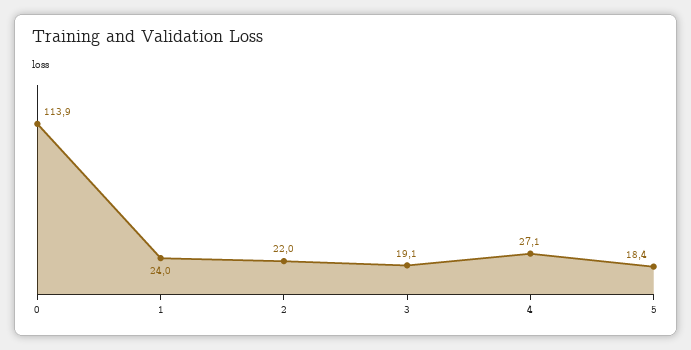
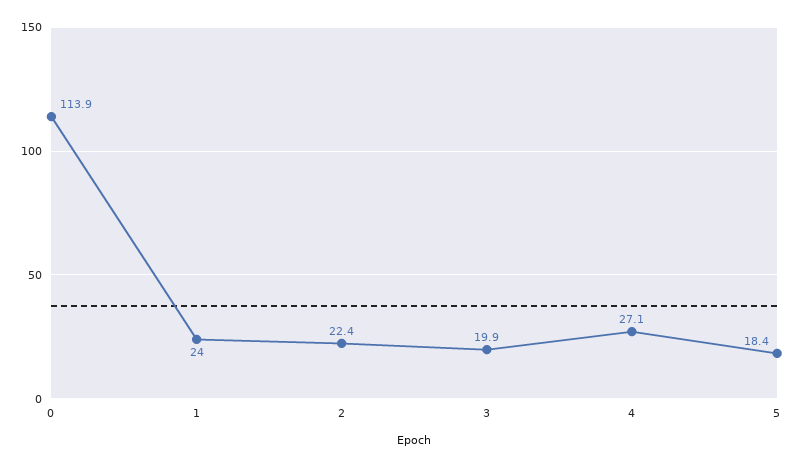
2: 22 -> 22.4
3: 19.1 -> 19.9

